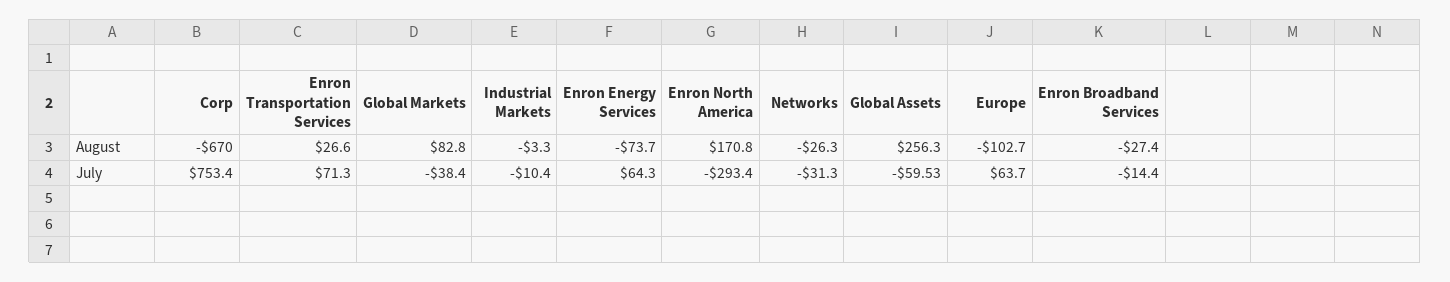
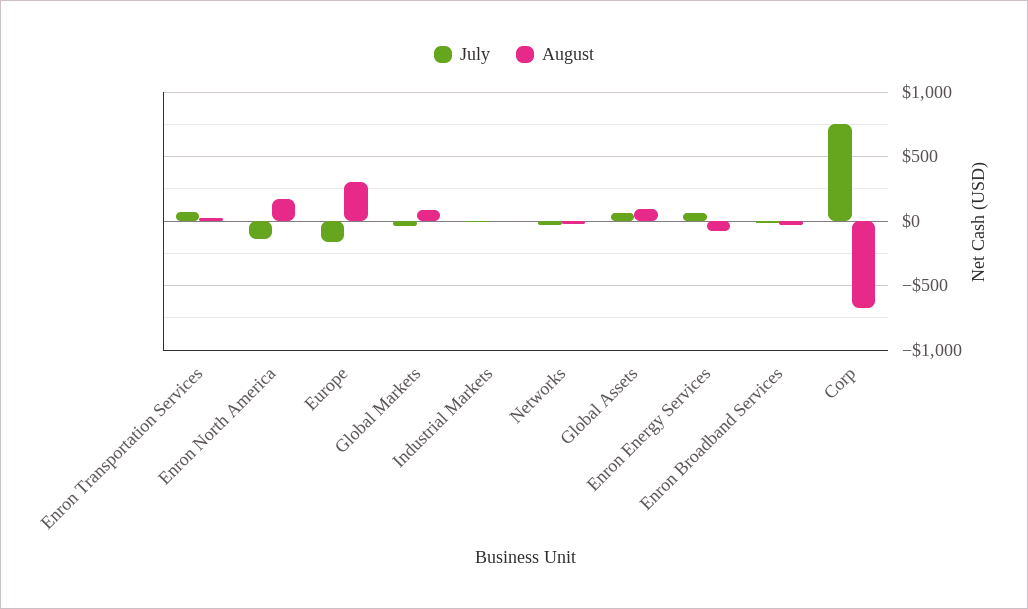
August, Global Assets: 256.3 -> 100
August, Europe: -102.7 -> 300
July, Enron North America: -293.4 -> -150
July, Global Assets: -59.53 -> 50
July, Europe: 63.7 -> -150

